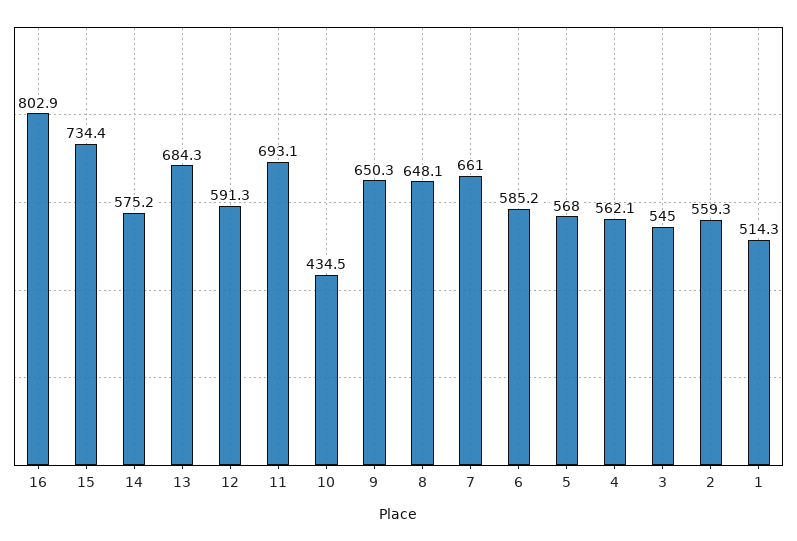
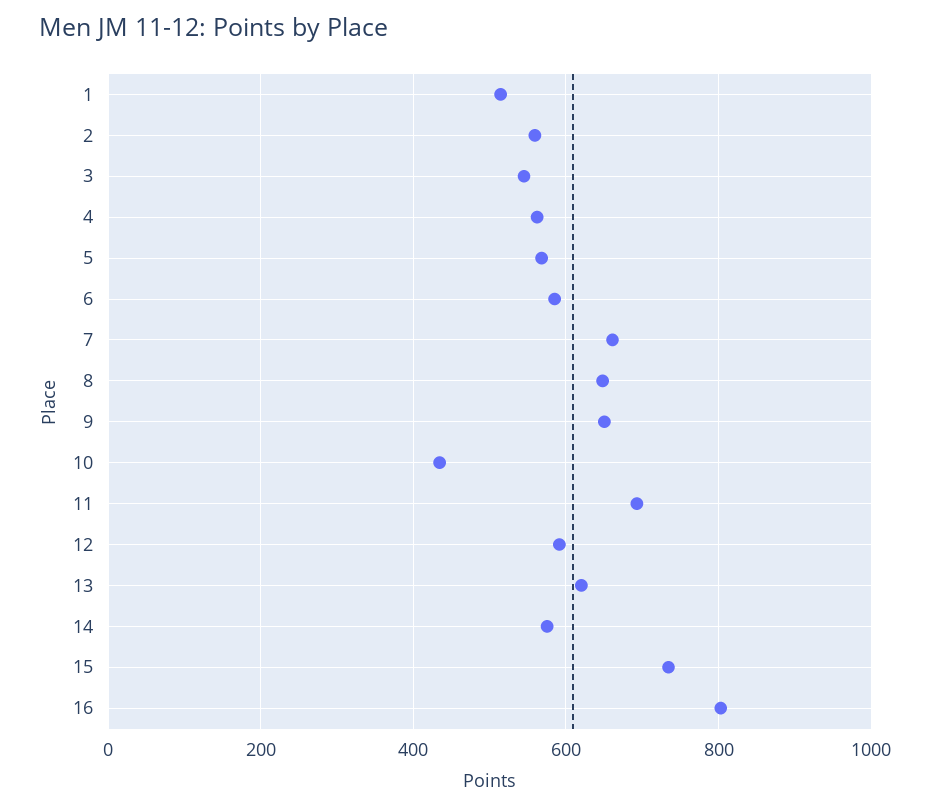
13: 684.3 -> 620

